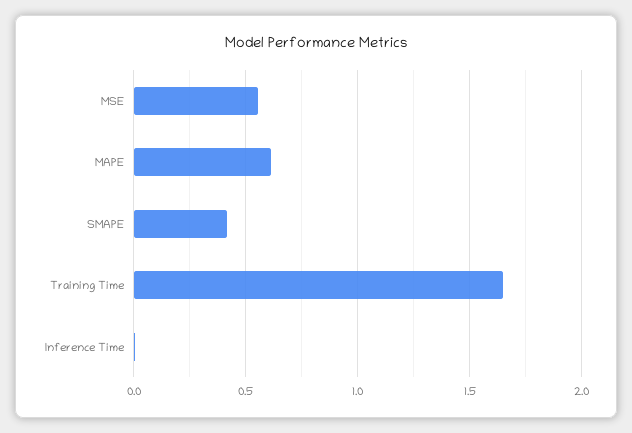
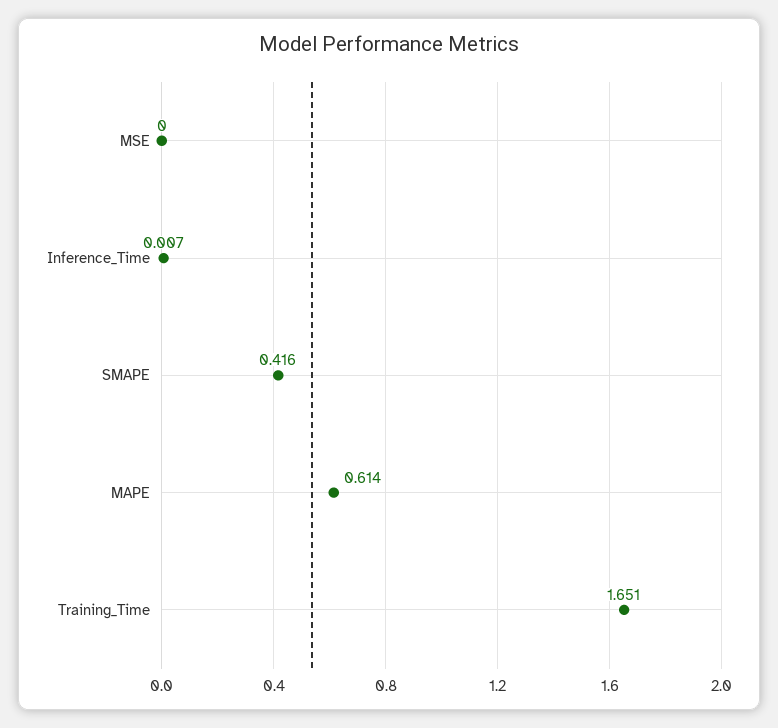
MSE: 0.55 -> 0

